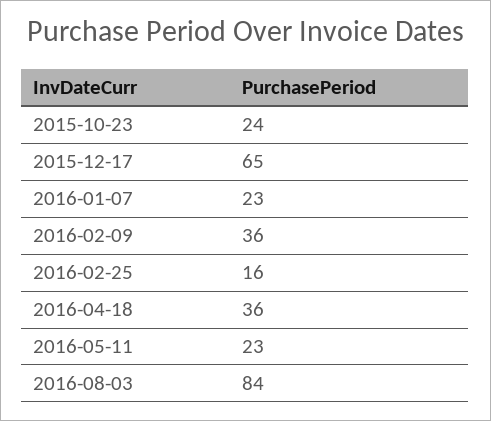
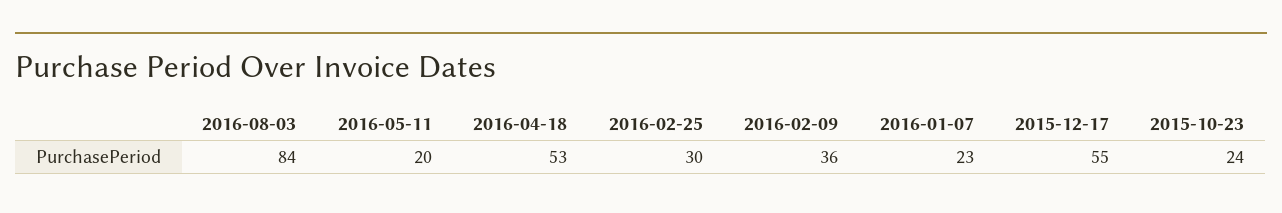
2015-12-17: 65 -> 55
2016-02-25: 16 -> 30
2016-04-18: 36 -> 53
2016-05-11: 23 -> 20

